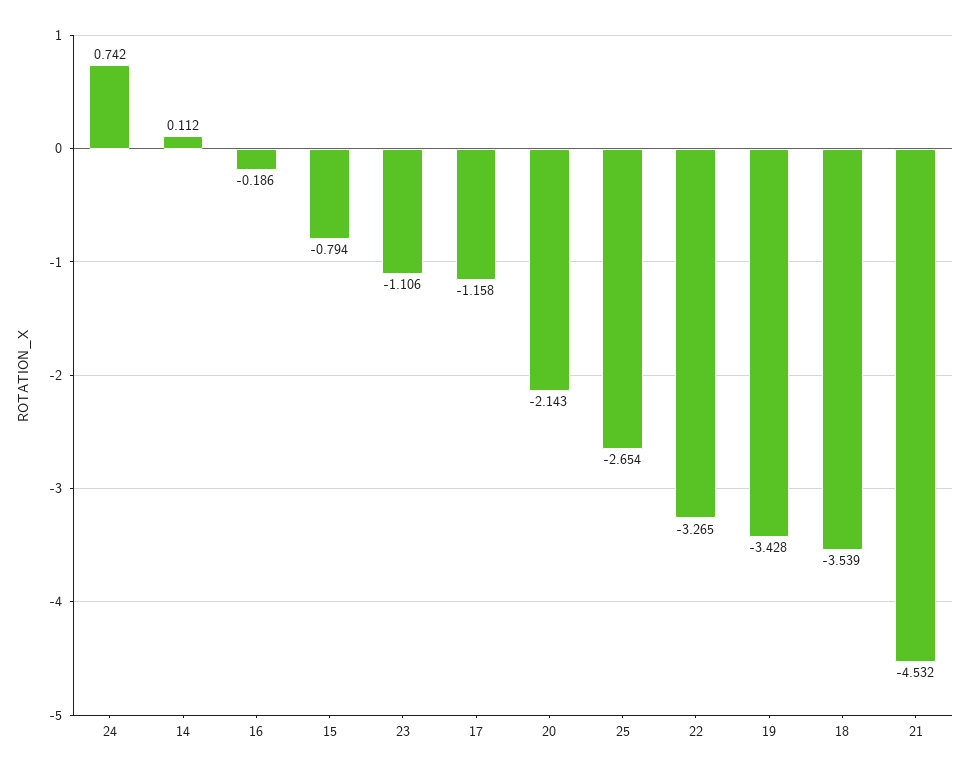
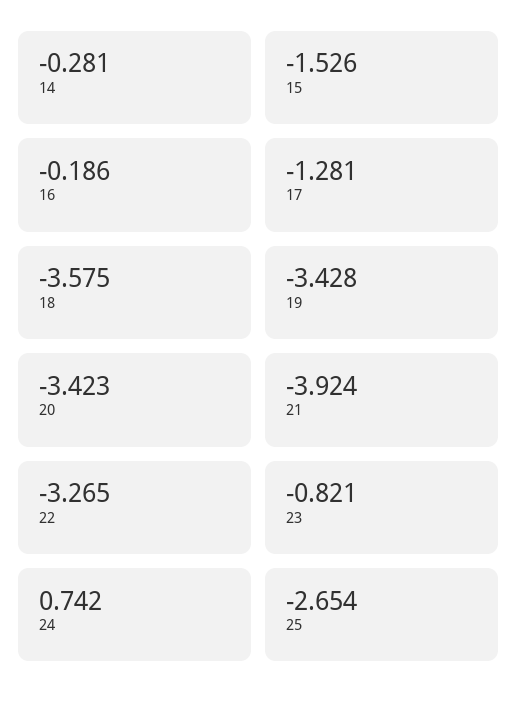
14: 0.112 -> -0.281
15: -0.794 -> -1.526
23: -1.106 -> -0.821
17: -1.158 -> -1.281
20: -2.143 -> -3.423
18: -3.539 -> -3.575
21: -4.532 -> -3.924

